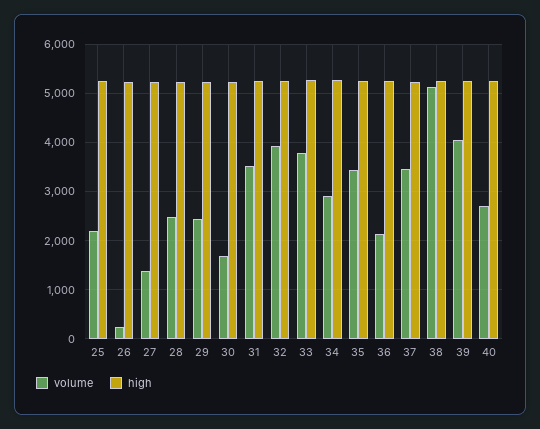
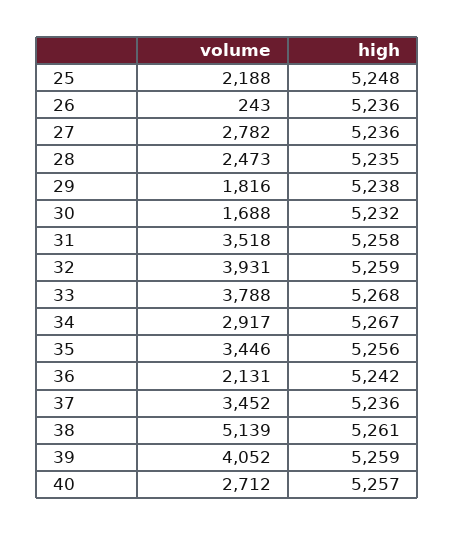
volume, 27: 1400 -> 2782
volume, 29: 2400 -> 1816

